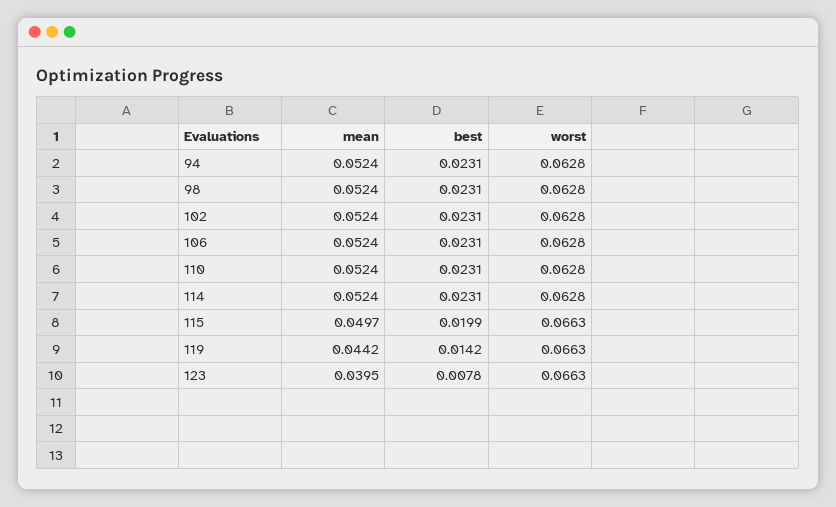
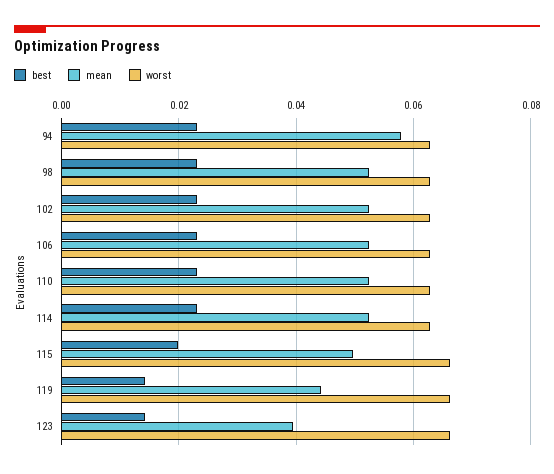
mean, 94: 0.0524 -> 0.058
best, 123: 0.0078 -> 0.014

